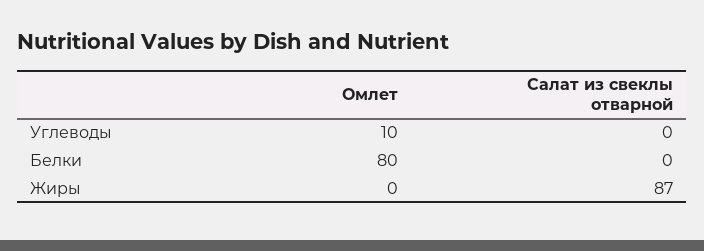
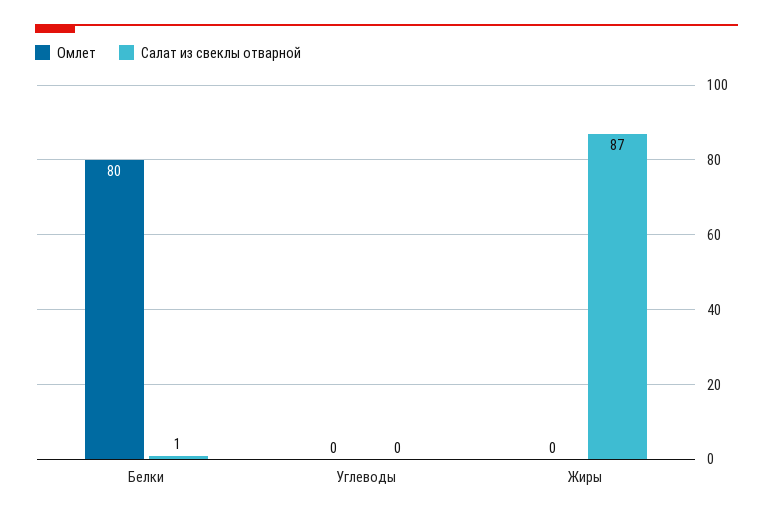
Омлет, Углеводы: 10 -> 0
Салат из свеклы отварной, Белки: 0 -> 1

